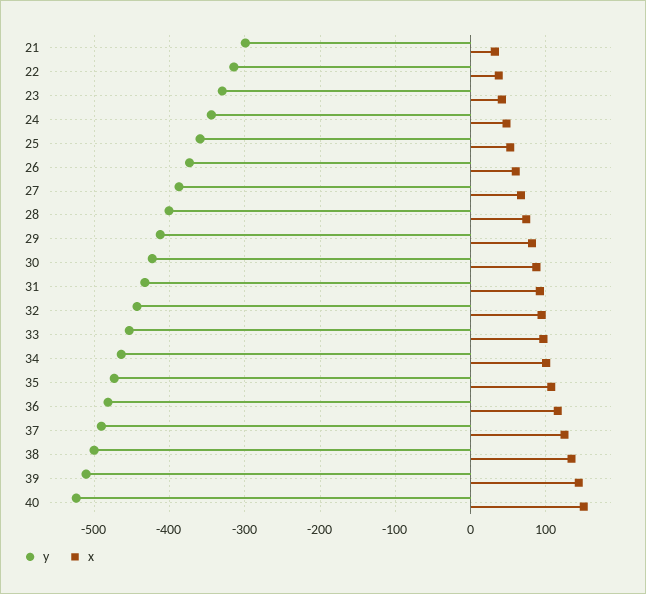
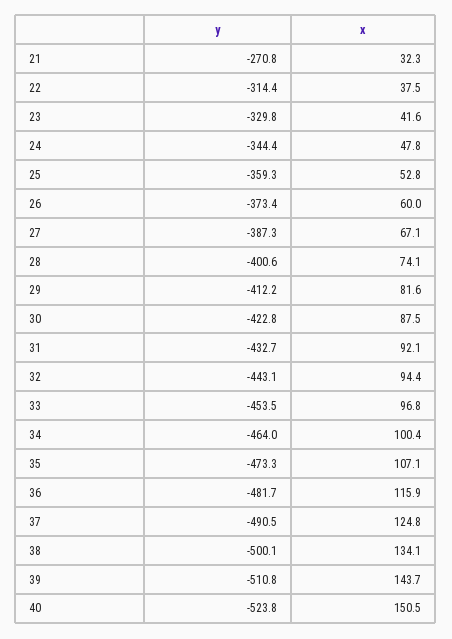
y, 21: -300 -> -270.8

